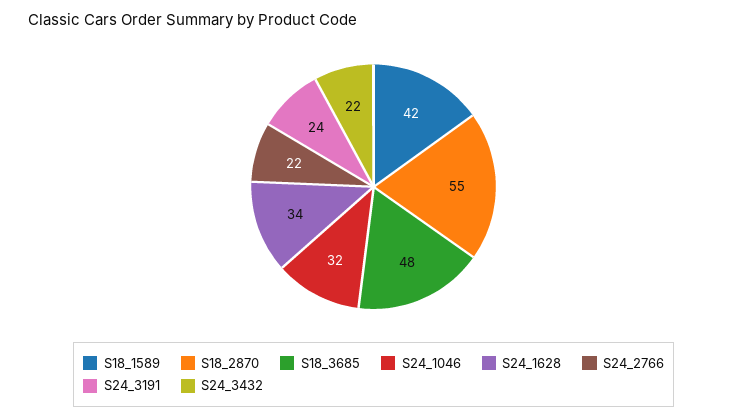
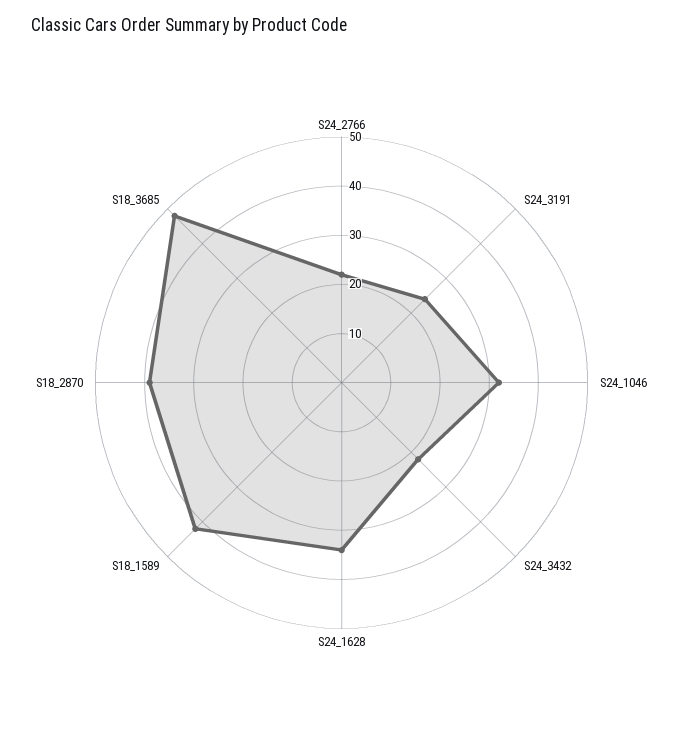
S18_2870: 55 -> 40

